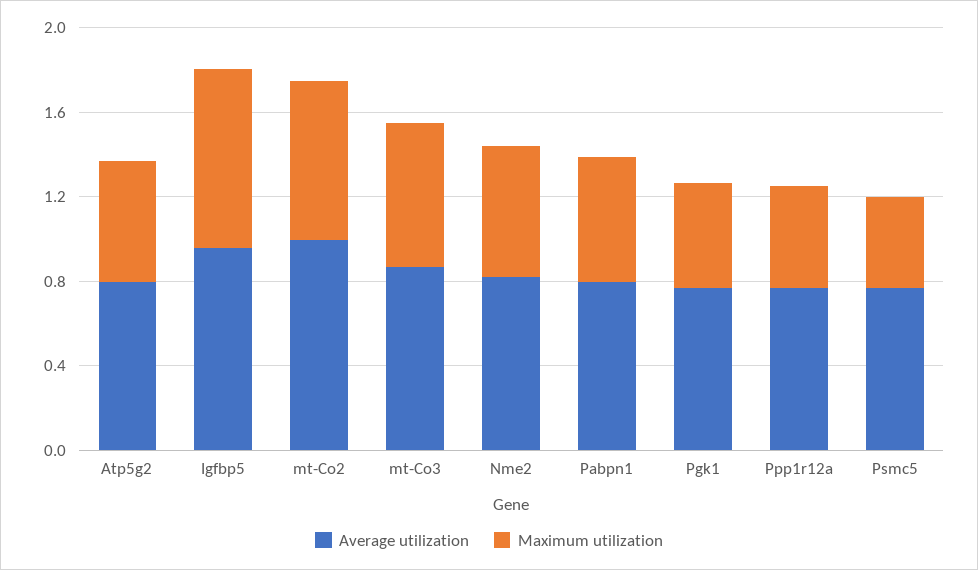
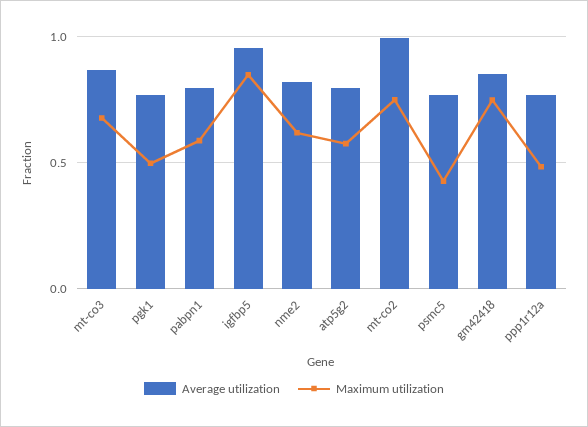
Average utilization, gm42418: none -> 0.85
Maximum utilization, gm42418: none -> 0.75

